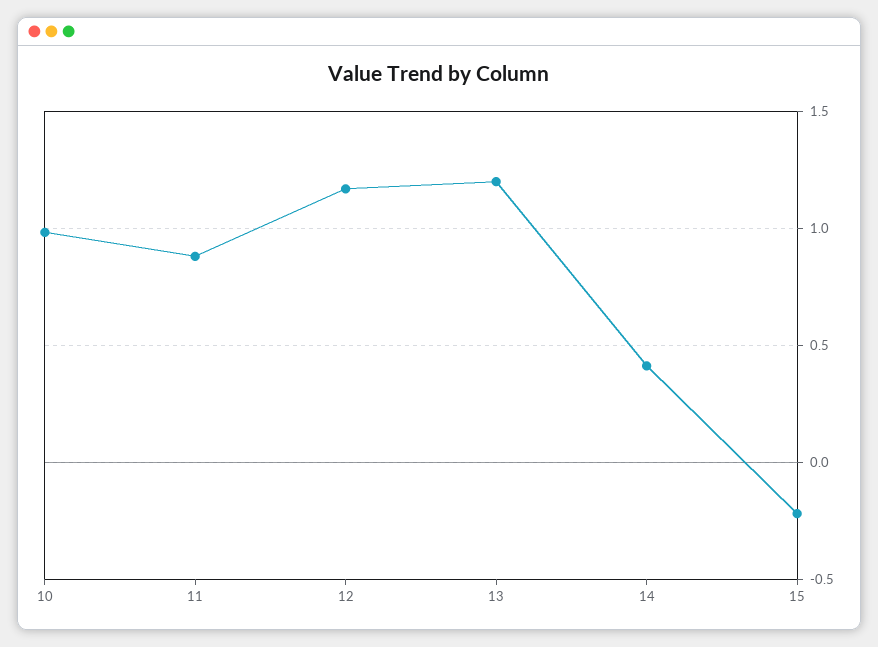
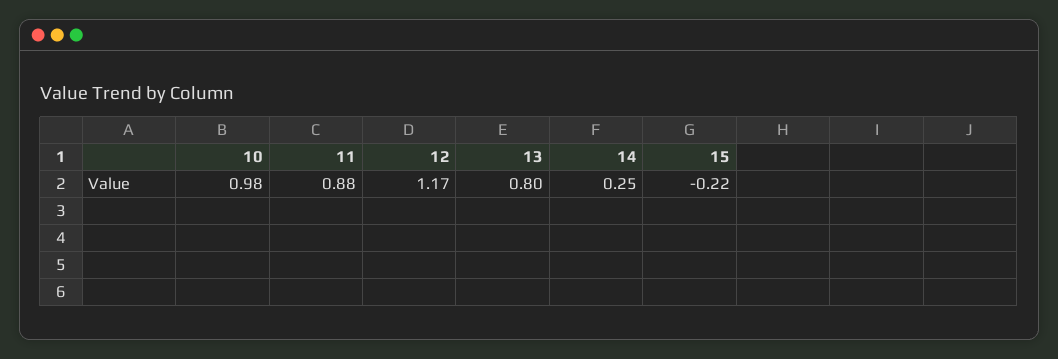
13: 1.2 -> 0.8
14: 0.4 -> 0.25

